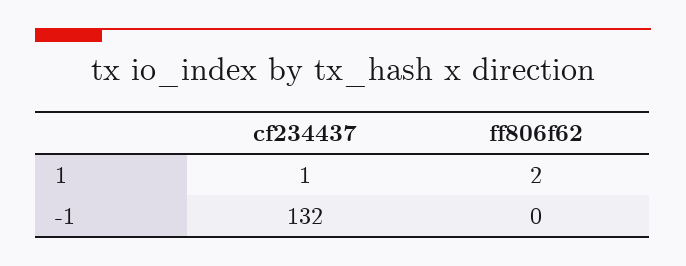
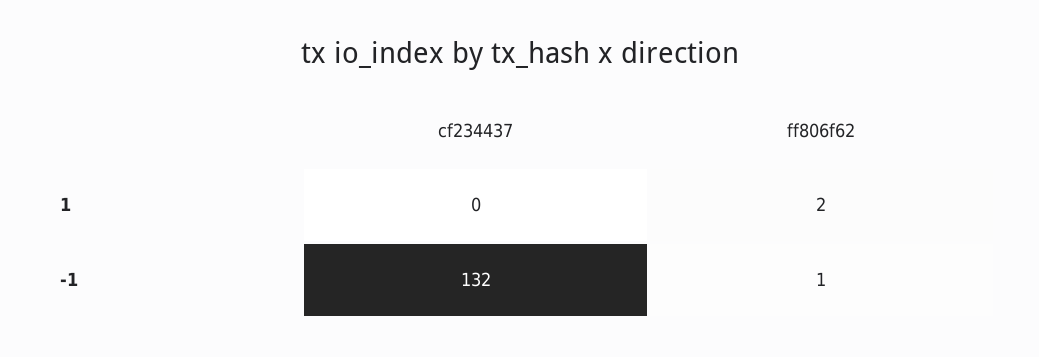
cf234437, 1: 1 -> 0
ff806f62, -1: 0 -> 1

